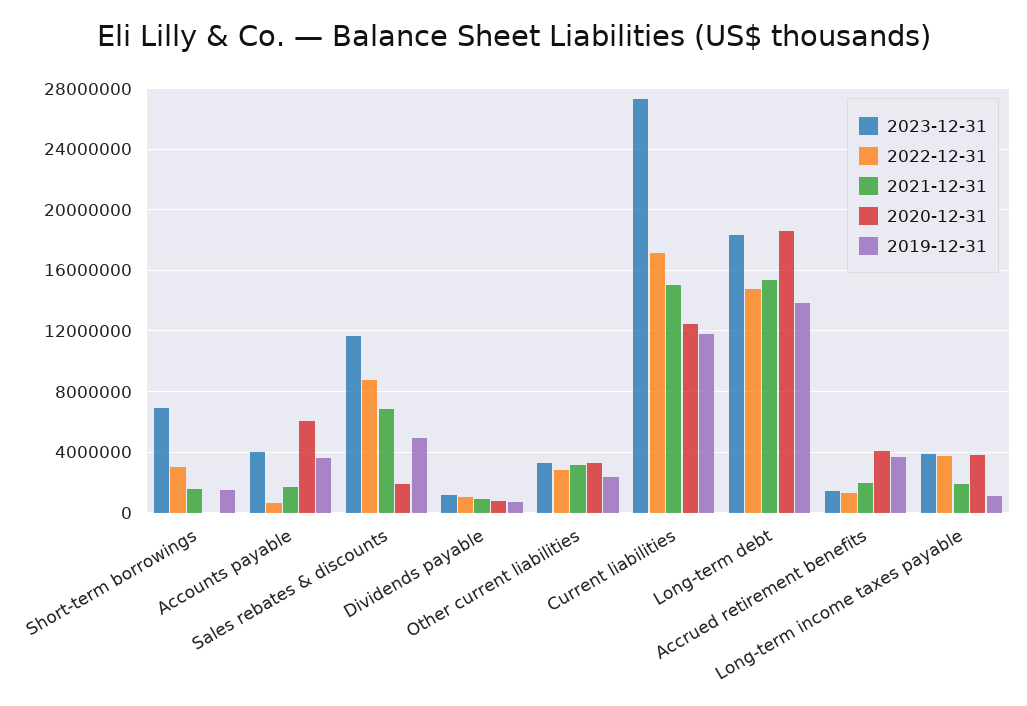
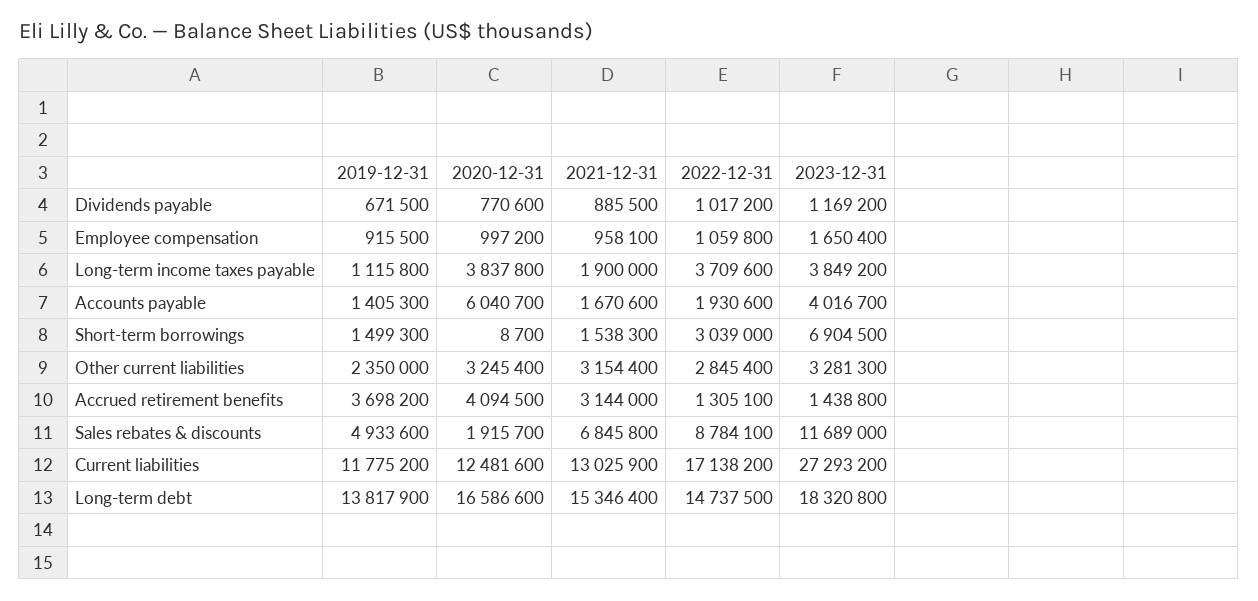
2022-12-31, Accounts payable: 500000 -> 1930600
2019-12-31, Accounts payable: 3500000 -> 1405300
2021-12-31, Current liabilities: 15000000 -> 13025900
2020-12-31, Long-term debt: 18500000 -> 16586600
2021-12-31, Accrued retirement benefits: 2000000 -> 3144000
2019-12-31, Employee compensation: none -> 915500
2020-12-31, Employee compensation: none -> 997200
2021-12-31, Employee compensation: none -> 958100
2022-12-31, Employee compensation: none -> 1059800
2023-12-31, Employee compensation: none -> 1650400

